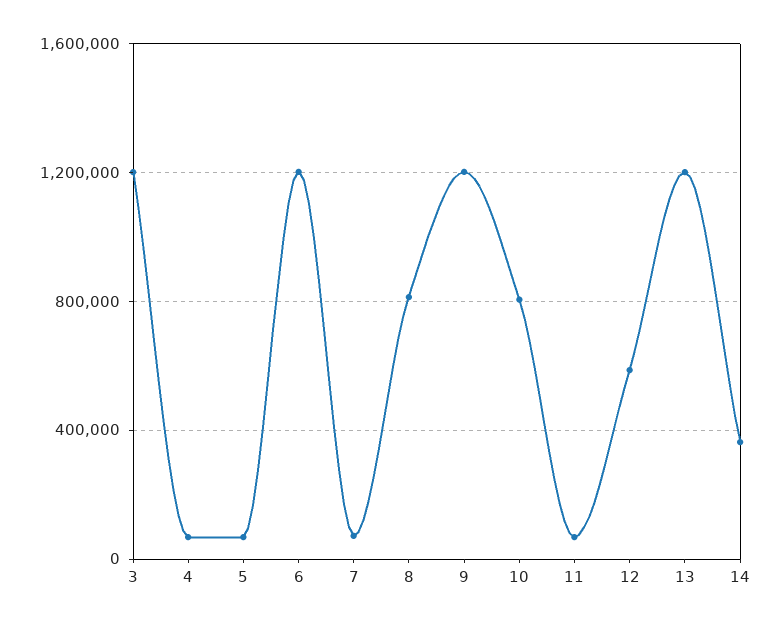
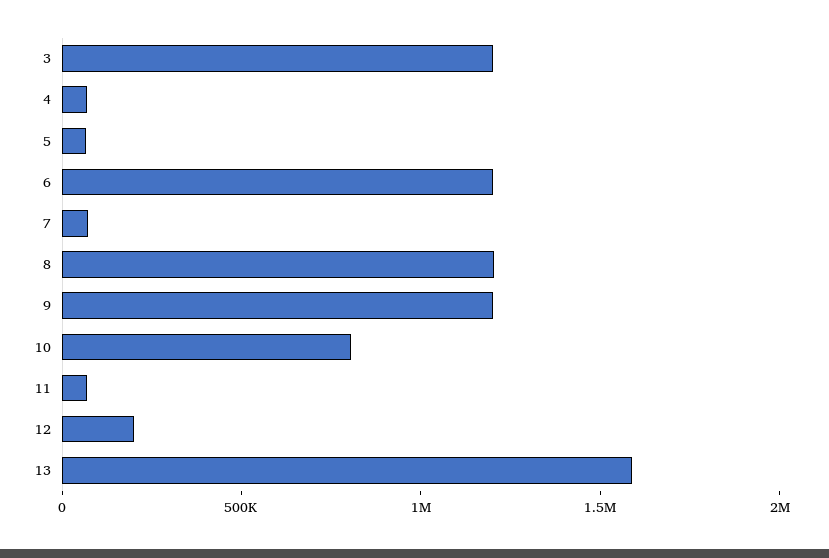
8: 800000 -> 1200000
12: 600000 -> 200000
13: 1200000 -> 1600000
14: 350000 -> none

